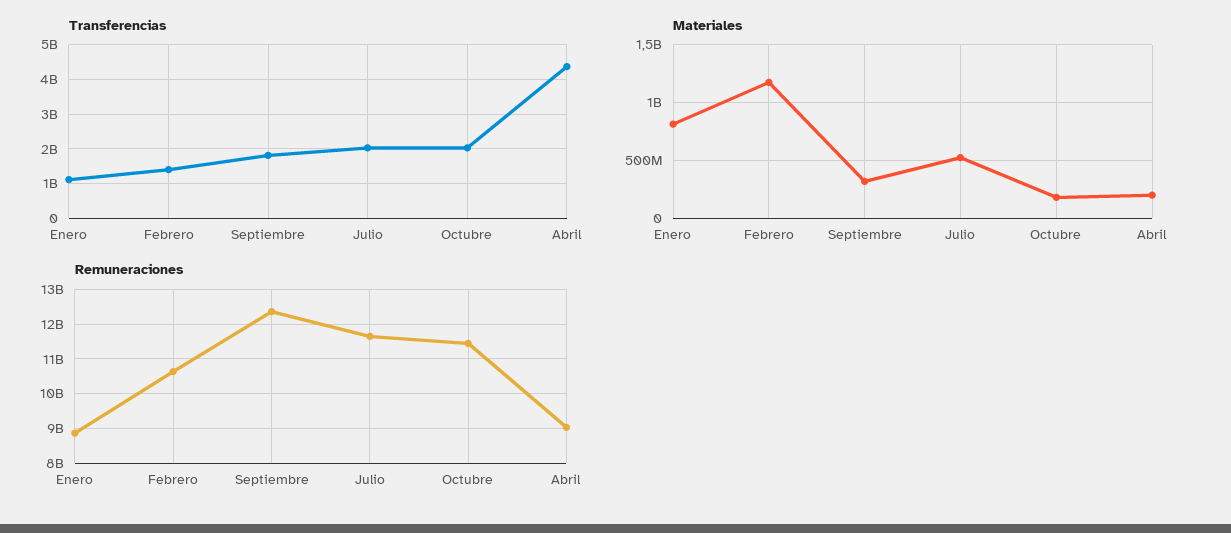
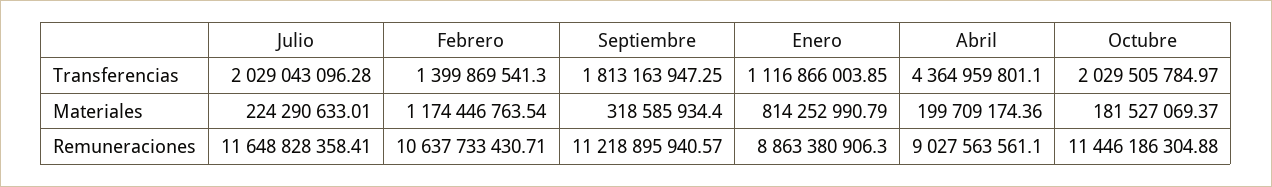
Materiales, Julio: 500000000 -> 224290633.01
Remuneraciones, Septiembre: 12400000000 -> 11218895940.57

